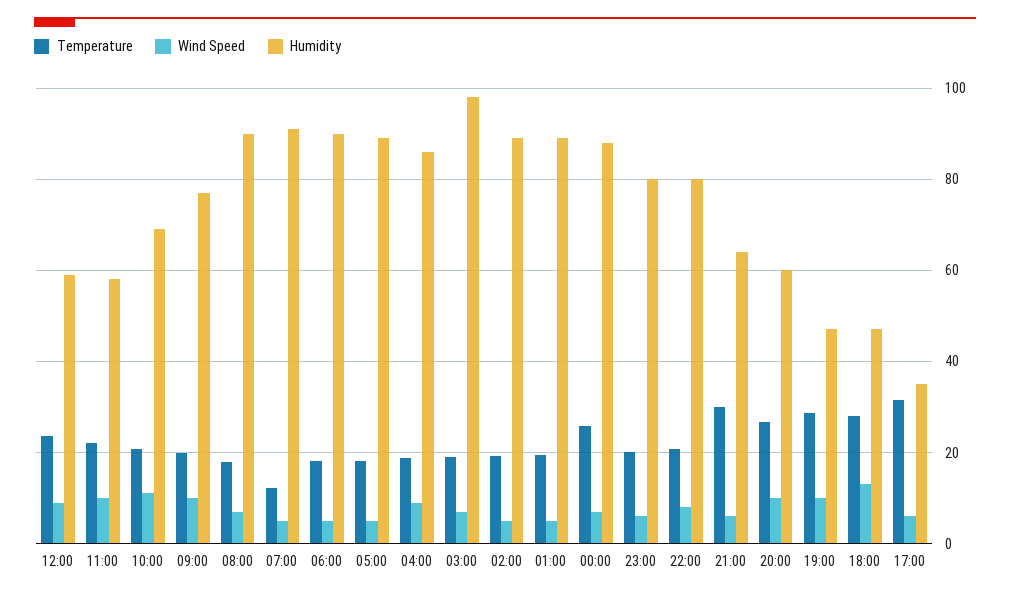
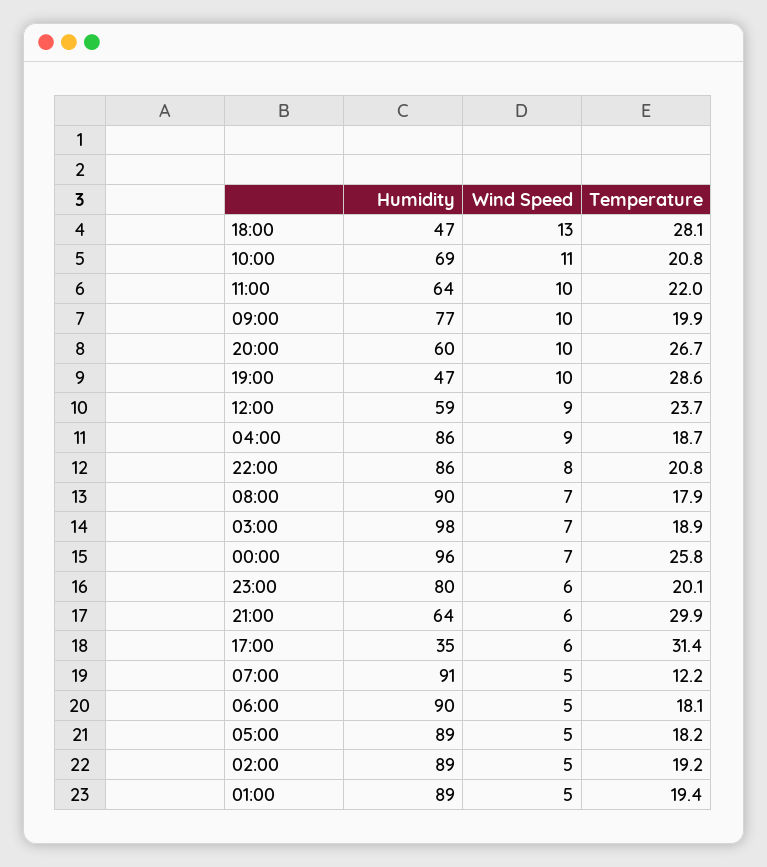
Humidity, 11:00: 58 -> 64
Humidity, 00:00: 88 -> 96
Humidity, 22:00: 80 -> 86

